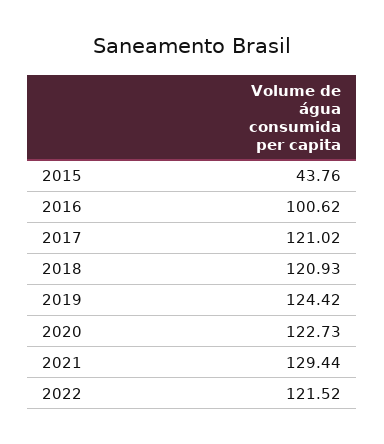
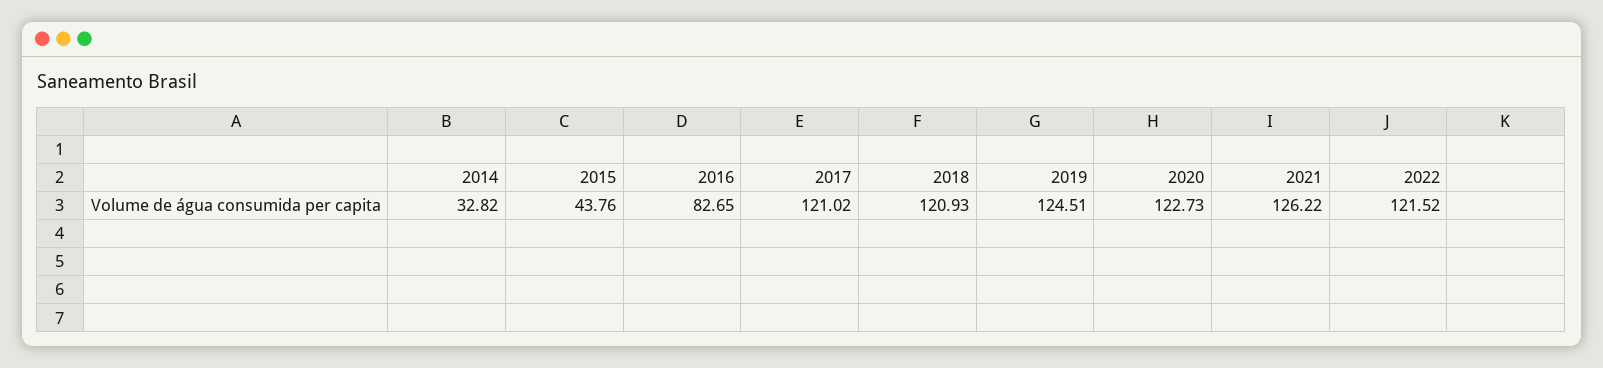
2016: 100.62 -> 82.65
2019: 124.42 -> 124.51
2021: 129.44 -> 126.22
2014: none -> 32.82

